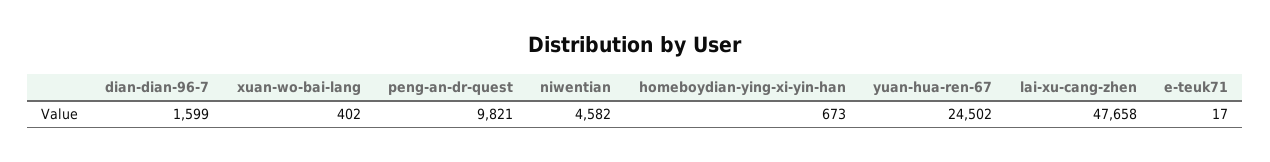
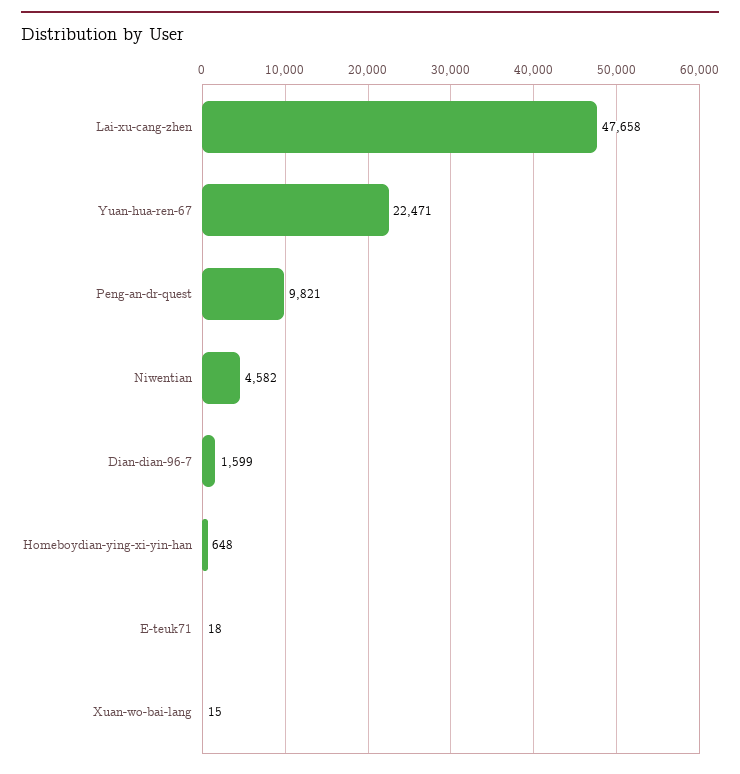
xuan-wo-bai-lang: 402 -> 15
homeboydian-ying-xi-yin-han: 673 -> 648
yuan-hua-ren-67: 24502 -> 22471
e-teuk71: 17 -> 18

